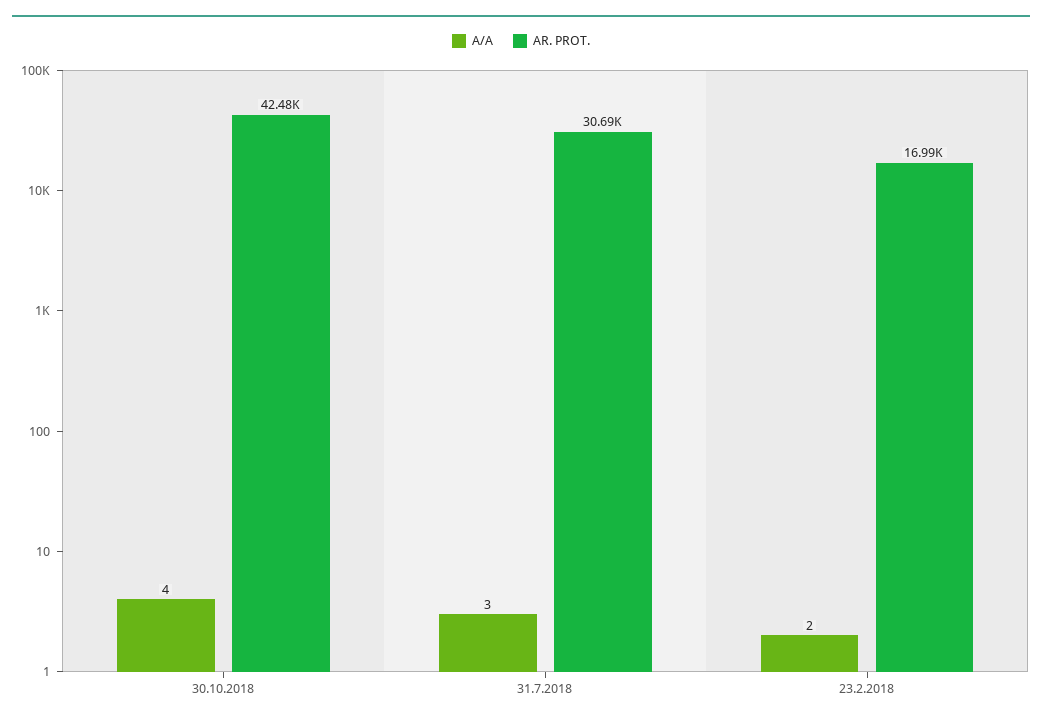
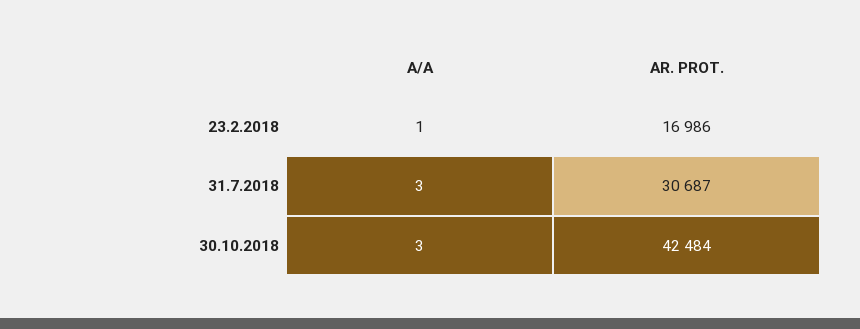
A/A, 30.10.2018: 4 -> 3
A/A, 23.2.2018: 2 -> 1

